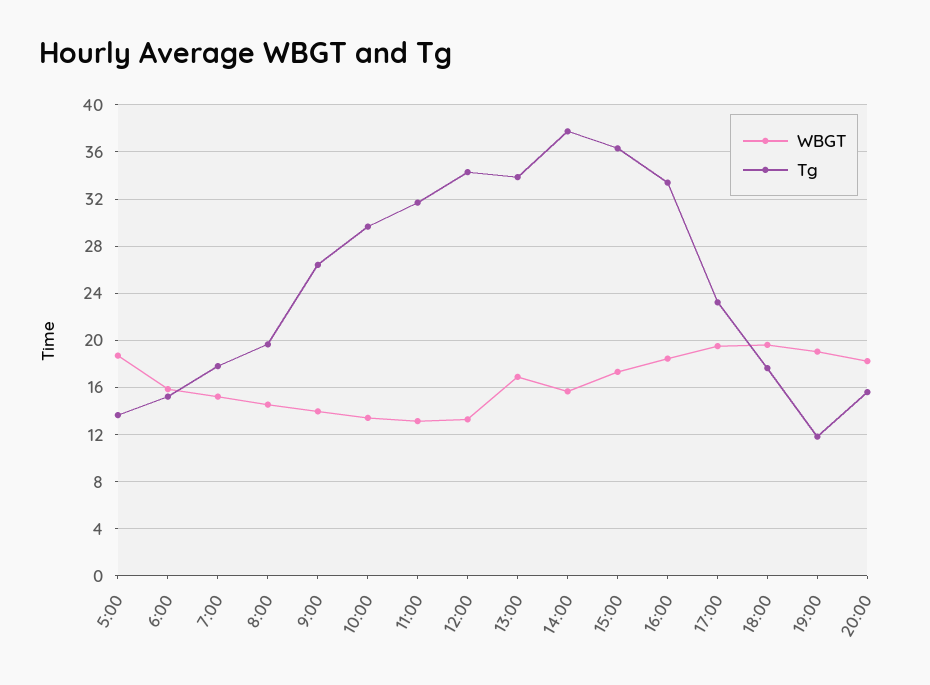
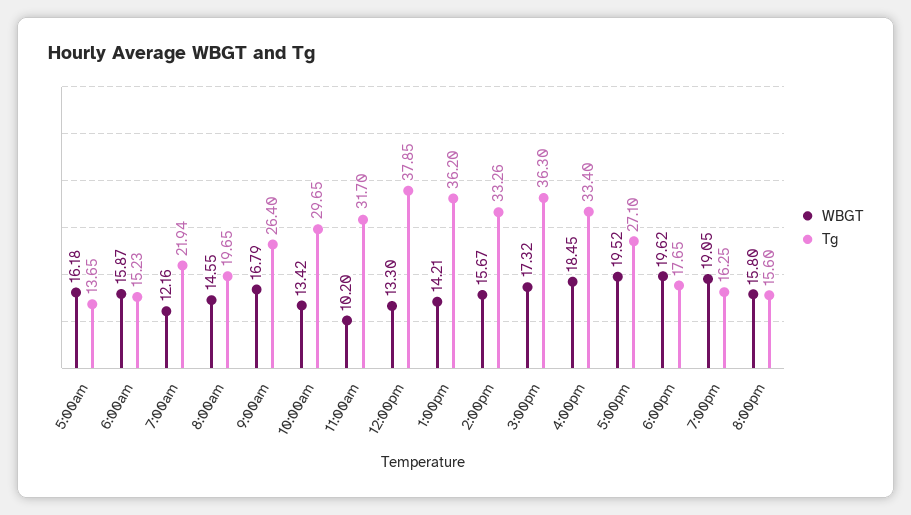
WBGT, 5:00: 19 -> 16.18
WBGT, 7:00: 15 -> 12.16
Tg, 7:00: 18 -> 21.94
WBGT, 9:00: 14 -> 16.79
WBGT, 11:00: 13 -> 10.2
Tg, 12:00: 34 -> 37.85
WBGT, 13:00: 17 -> 14.21
Tg, 13:00: 34 -> 36.2
Tg, 14:00: 38 -> 33.26
Tg, 17:00: 23 -> 27.1
Tg, 19:00: 12 -> 16.25
WBGT, 20:00: 18 -> 15.8

